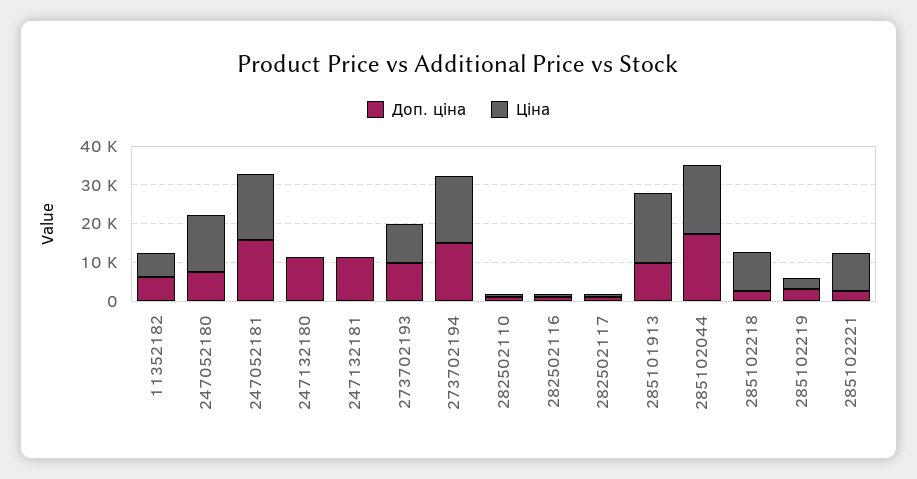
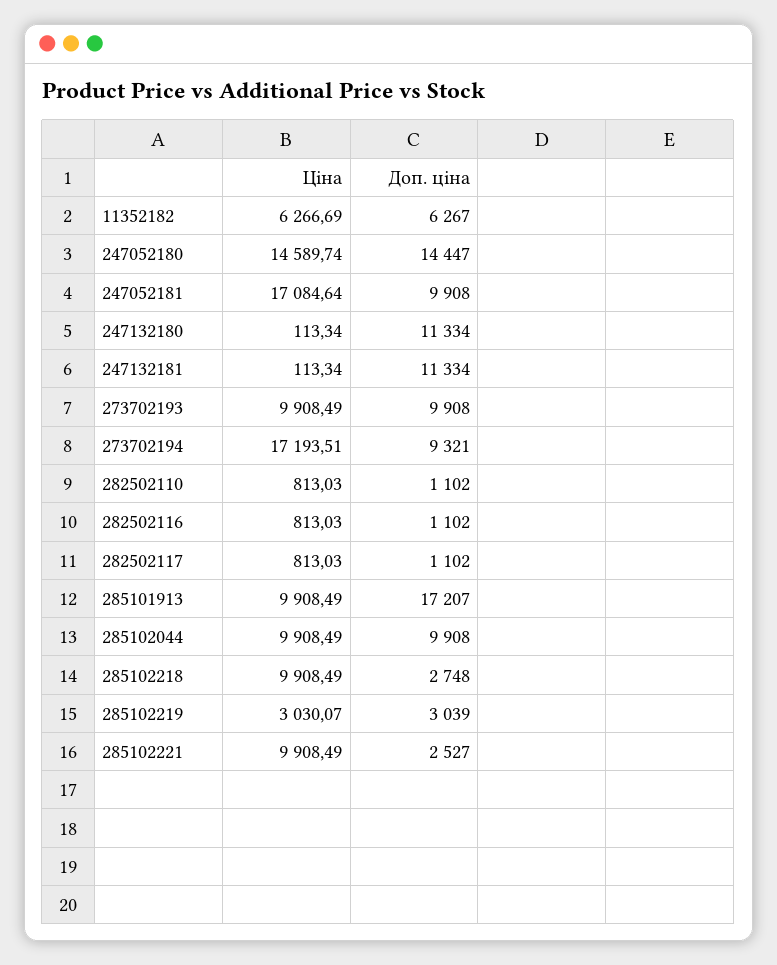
Доп. ціна, 247052180: 7500 -> 14447
Доп. ціна, 247052181: 15000 -> 9908
Доп. ціна, 273702194: 15000 -> 9321
Доп. ціна, 285101913: 10000 -> 17207
Ціна, 285101913: 17500 -> 9908.49
Доп. ціна, 285102044: 17500 -> 9908
Ціна, 285102044: 17500 -> 9908.49

